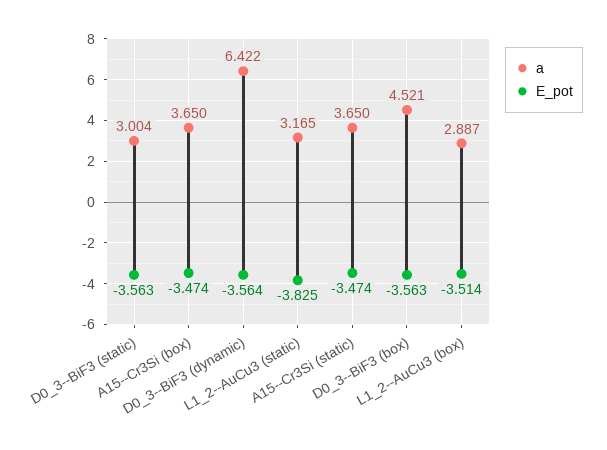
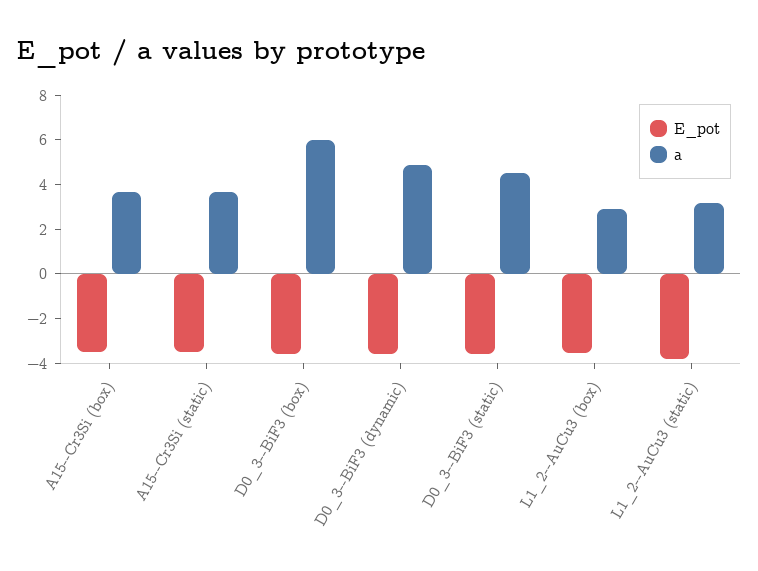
a, D0_3--BiF3 (static): 3.004 -> 4.5
a, D0_3--BiF3 (dynamic): 6.422 -> 5
a, D0_3--BiF3 (box): 4.521 -> 6

